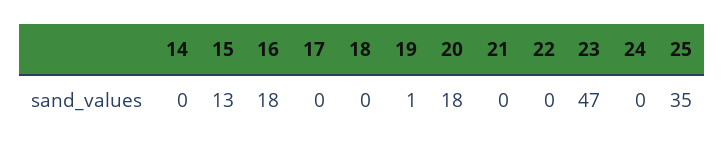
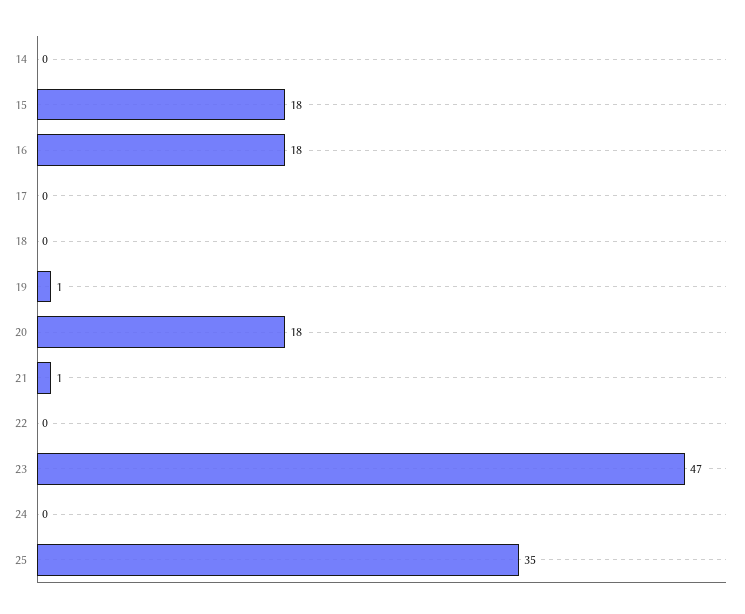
15: 13 -> 18
21: 0 -> 1

